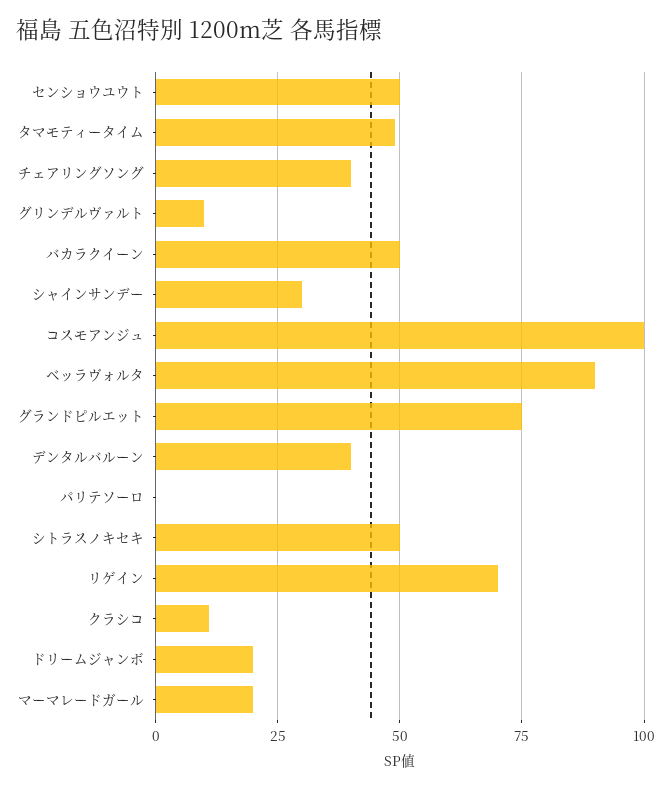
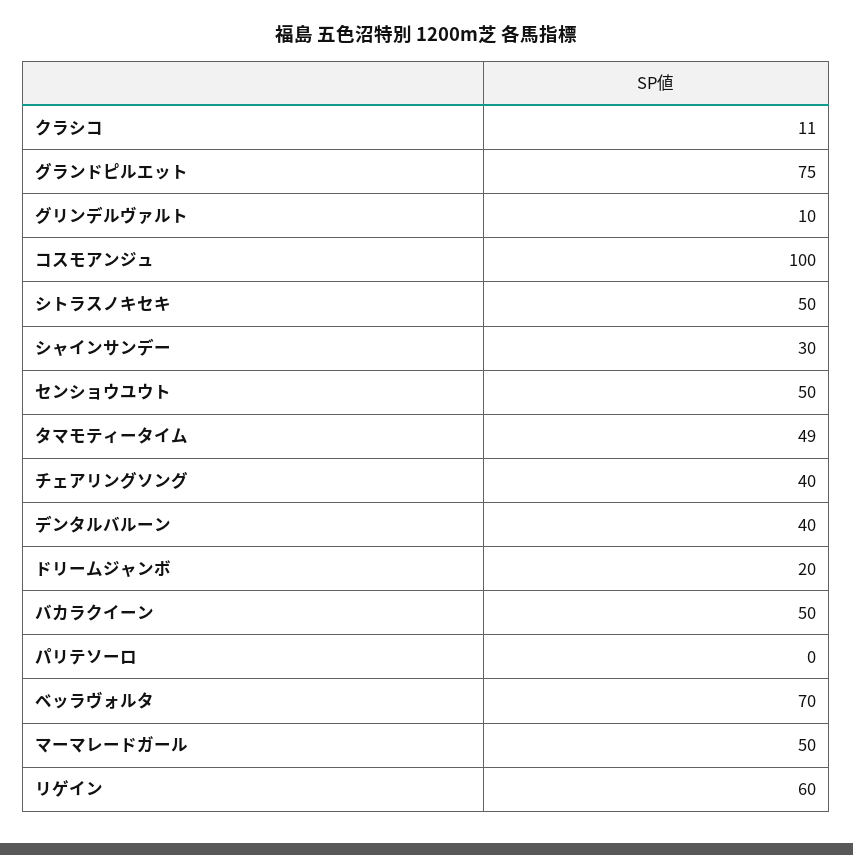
ベッラヴォルタ: 90 -> 70
リゲイン: 70 -> 60
マーマレードガール: 20 -> 50

